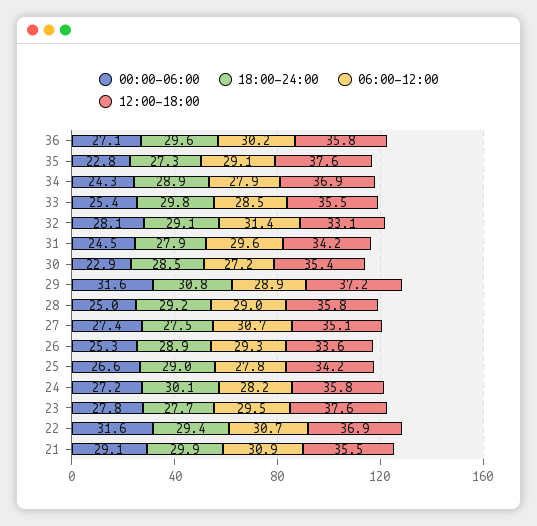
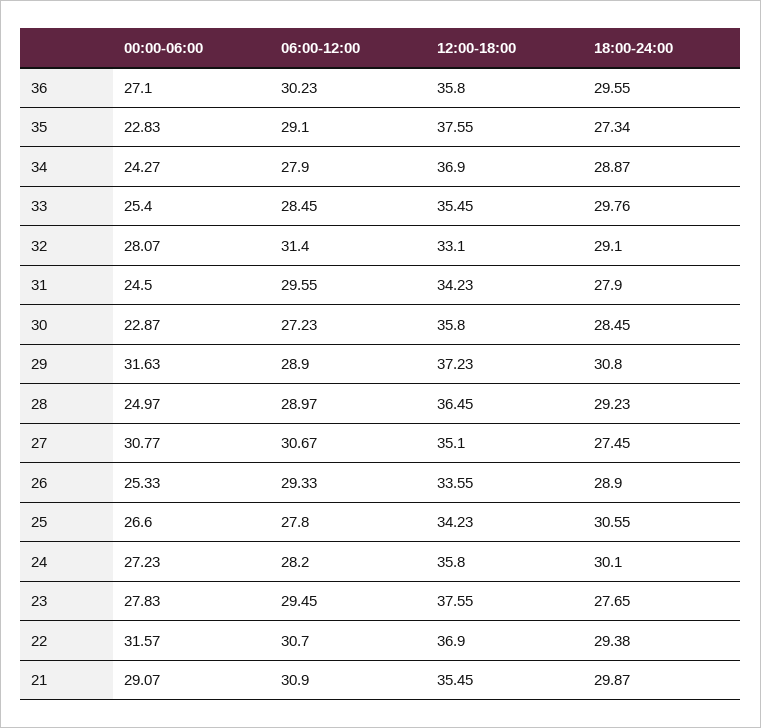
12:00-18:00, 30: 35.4 -> 35.8
12:00-18:00, 28: 35.8 -> 36.45
00:00-06:00, 27: 27.4 -> 30.77
18:00-24:00, 25: 29 -> 30.55

